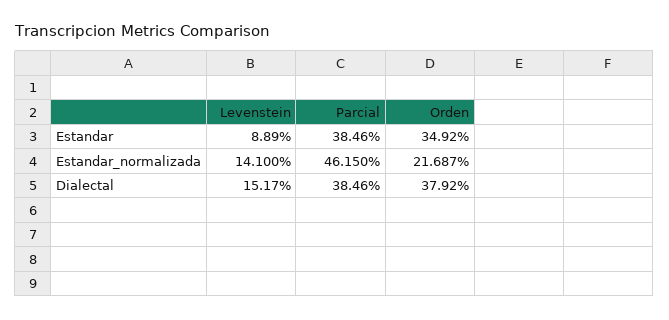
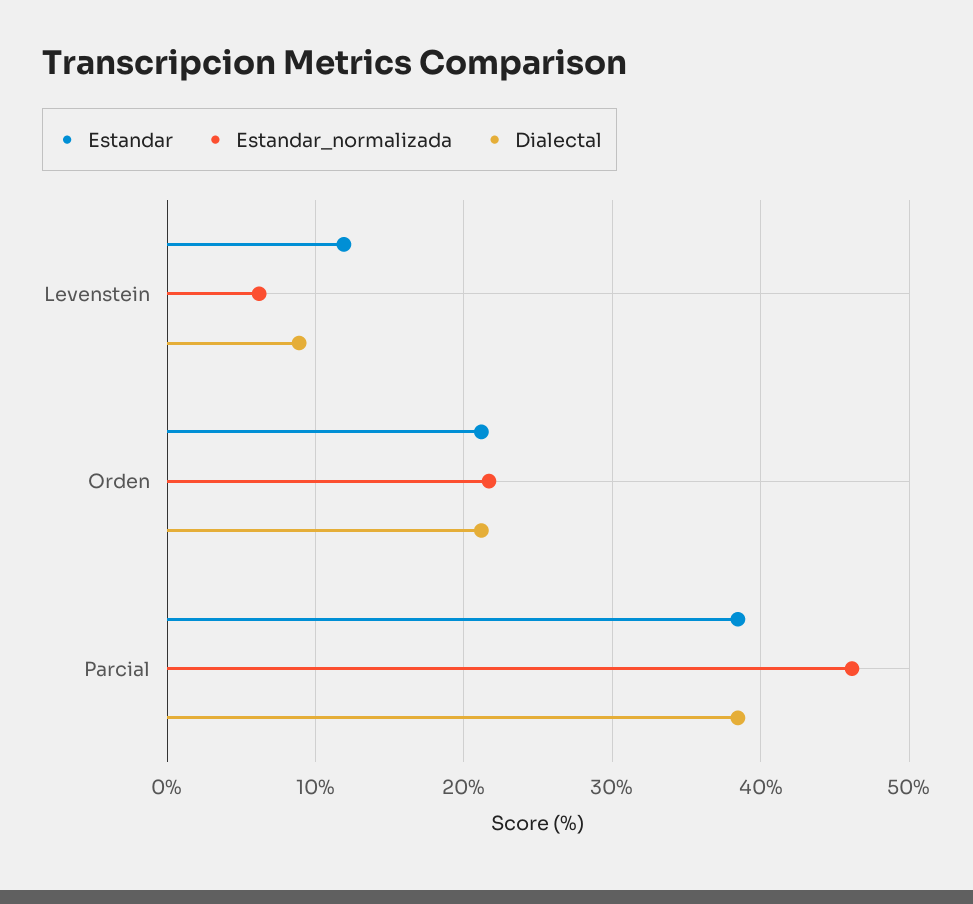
Estandar, Levenstein: 8.89 -> 12
Estandar, Orden: 34.92 -> 21
Estandar_normalizada, Levenstein: 14.1 -> 6
Dialectal, Levenstein: 15.17 -> 9
Dialectal, Orden: 37.92 -> 21

